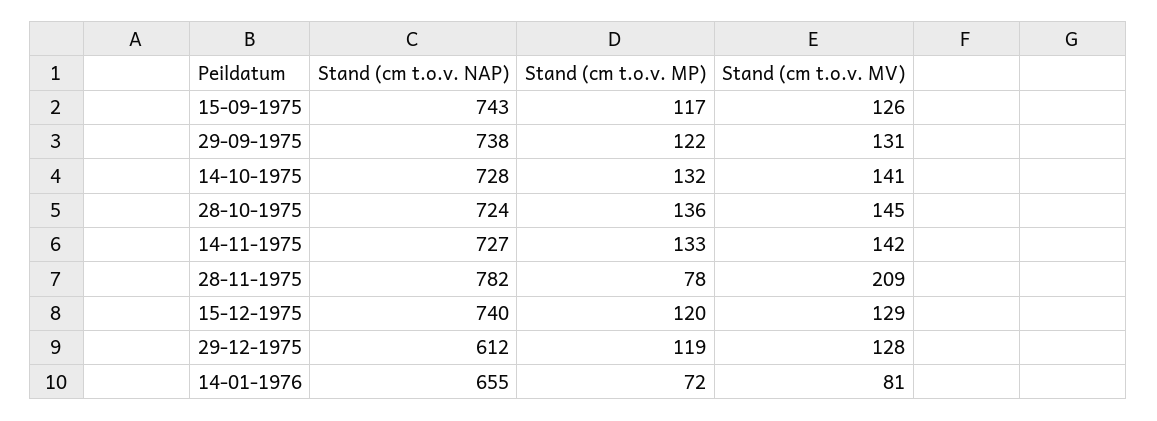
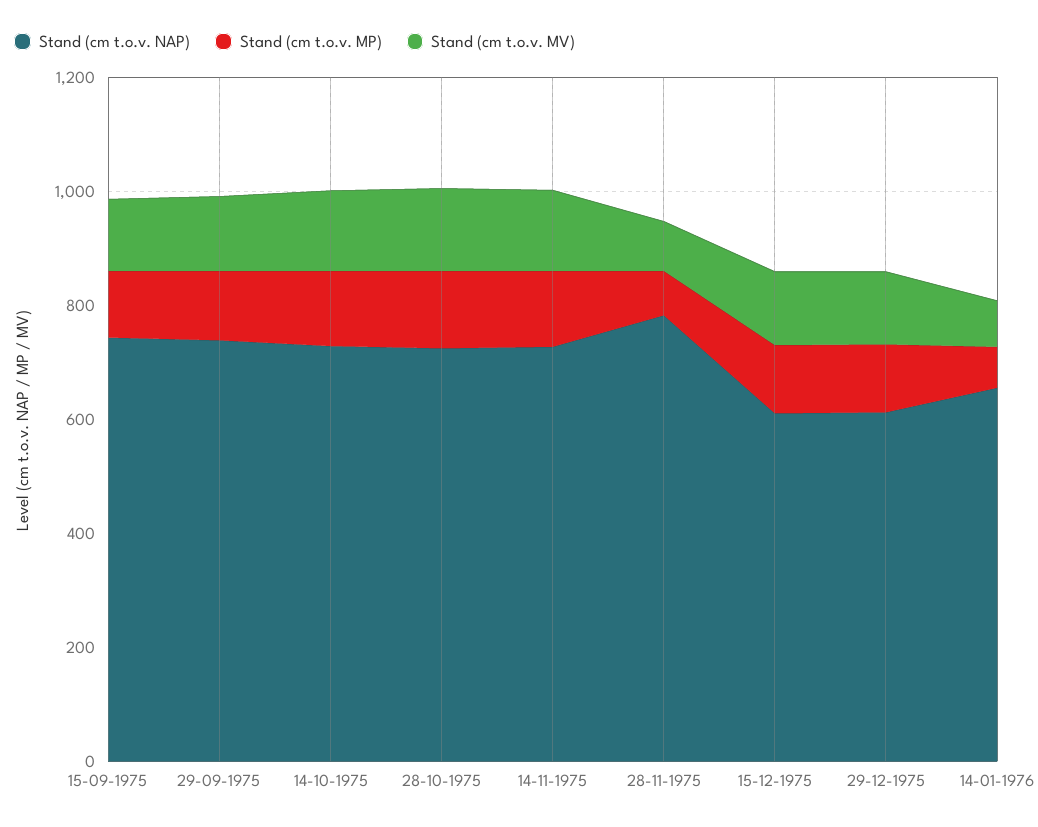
Stand (cm t.o.v. MV), 28-11-1975: 209 -> 100
Stand (cm t.o.v. NAP), 15-12-1975: 740 -> 600

